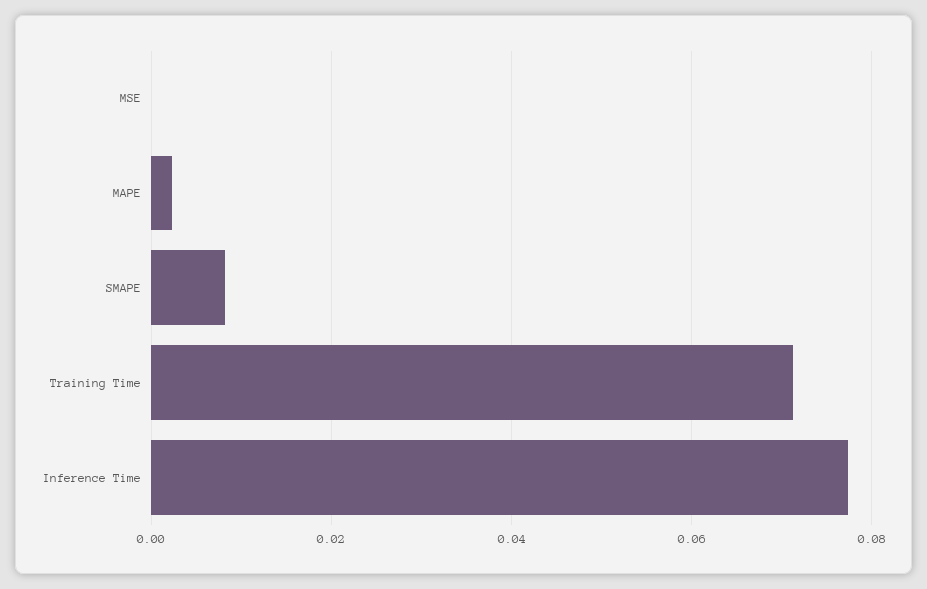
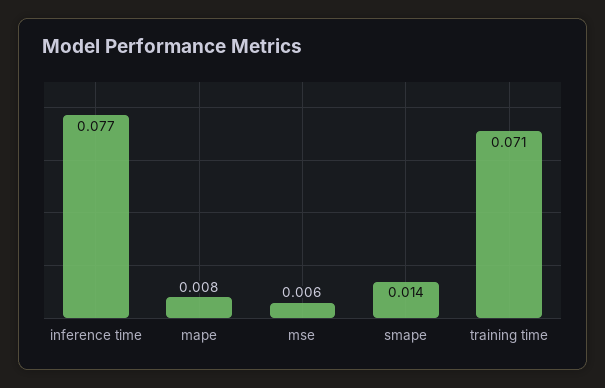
MSE: 0 -> 0.006
MAPE: 0.002 -> 0.008
SMAPE: 0.008 -> 0.014

